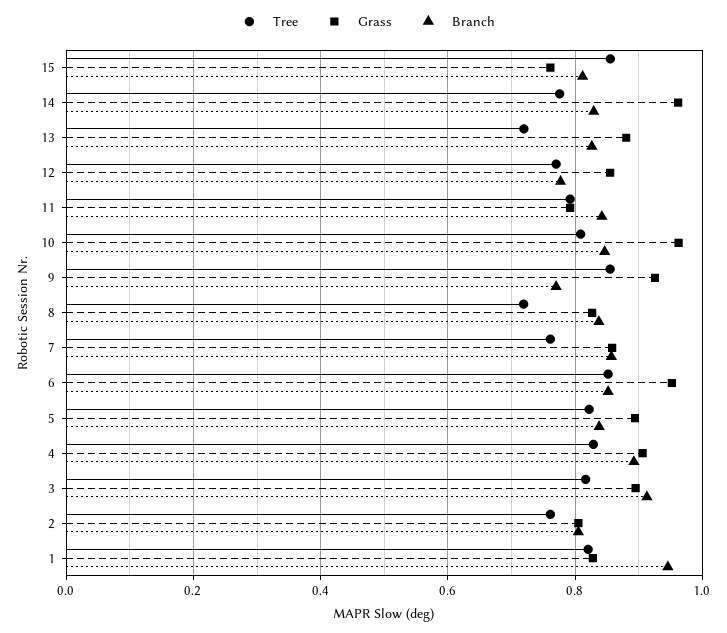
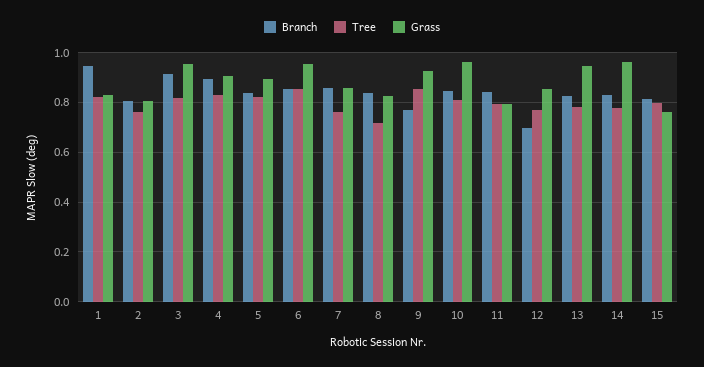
Tree, 15: 0.86 -> 0.8
Tree, 13: 0.72 -> 0.775
Grass, 13: 0.88 -> 0.95
Branch, 12: 0.78 -> 0.7
Grass, 3: 0.9 -> 0.95

